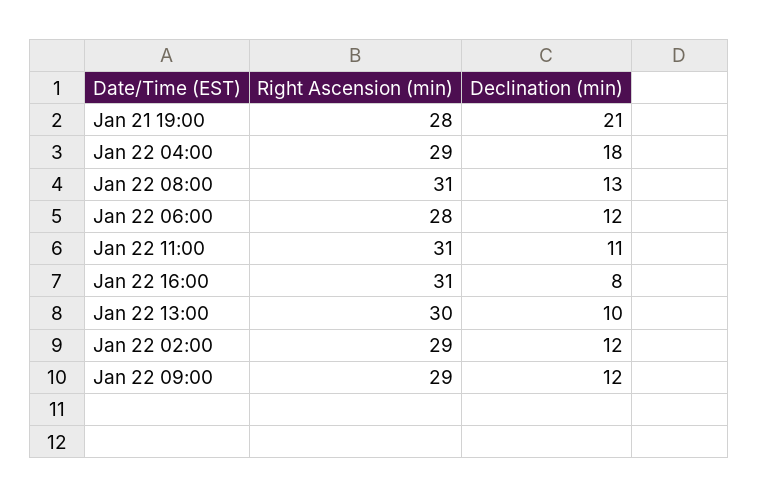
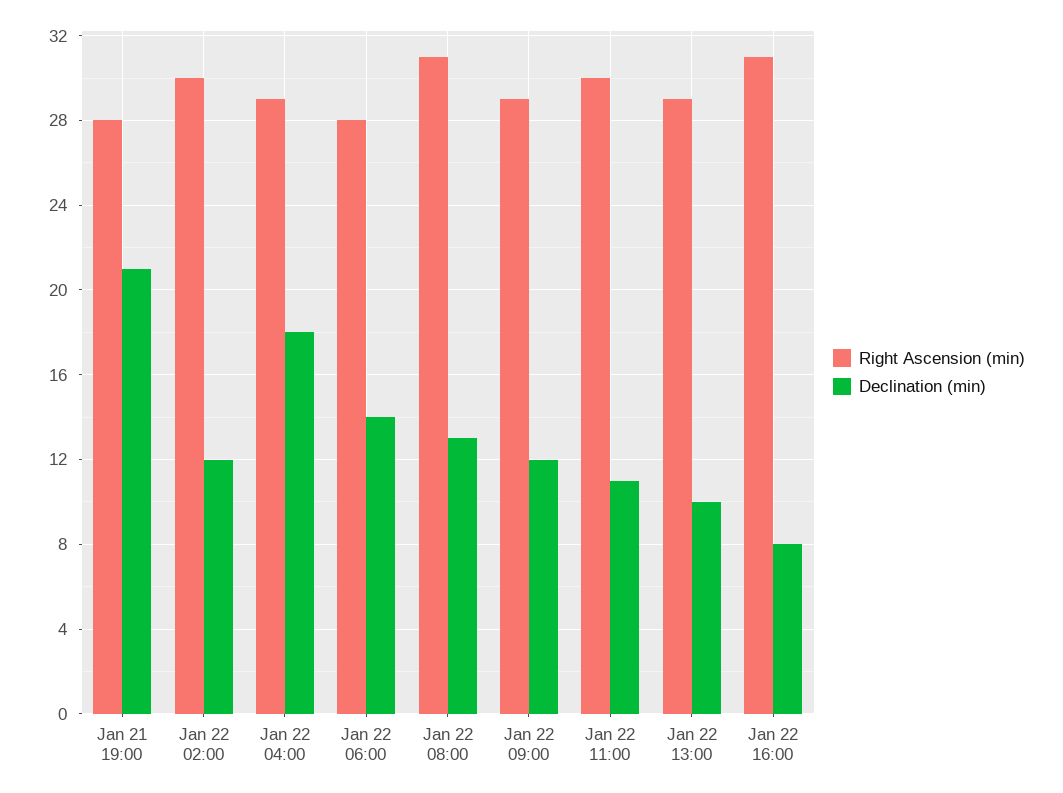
Declination (min), Jan 22 06:00: 12 -> 14
Right Ascension (min), Jan 22 11:00: 31 -> 30
Right Ascension (min), Jan 22 13:00: 30 -> 29
Right Ascension (min), Jan 22 02:00: 29 -> 30

